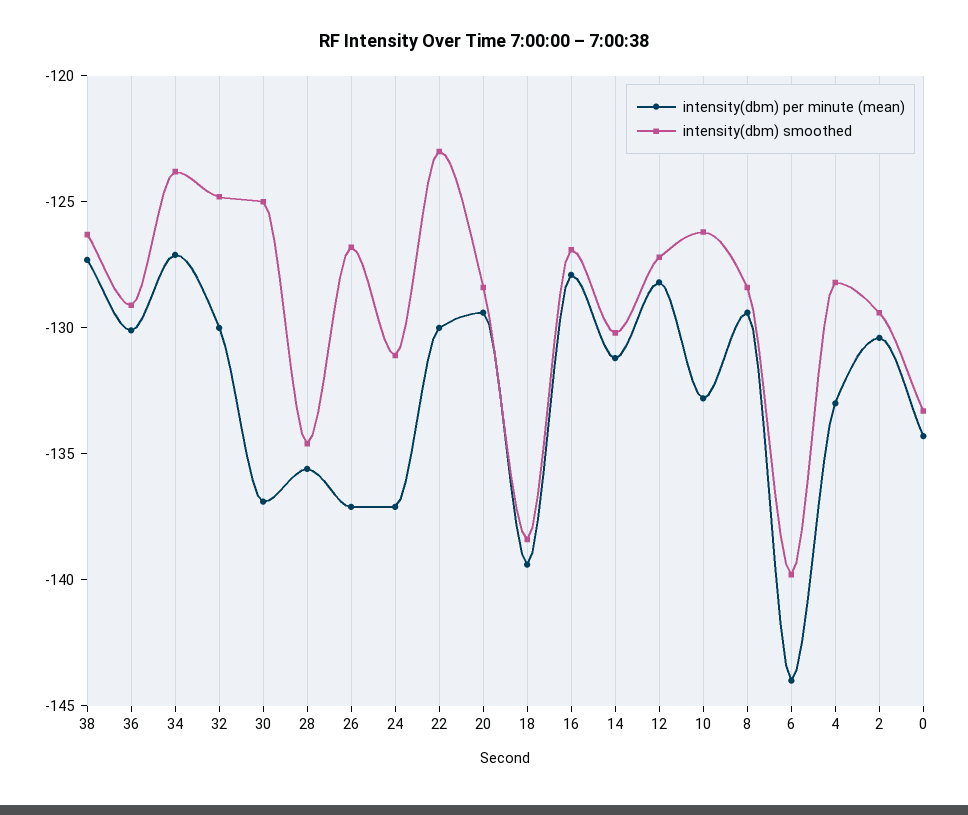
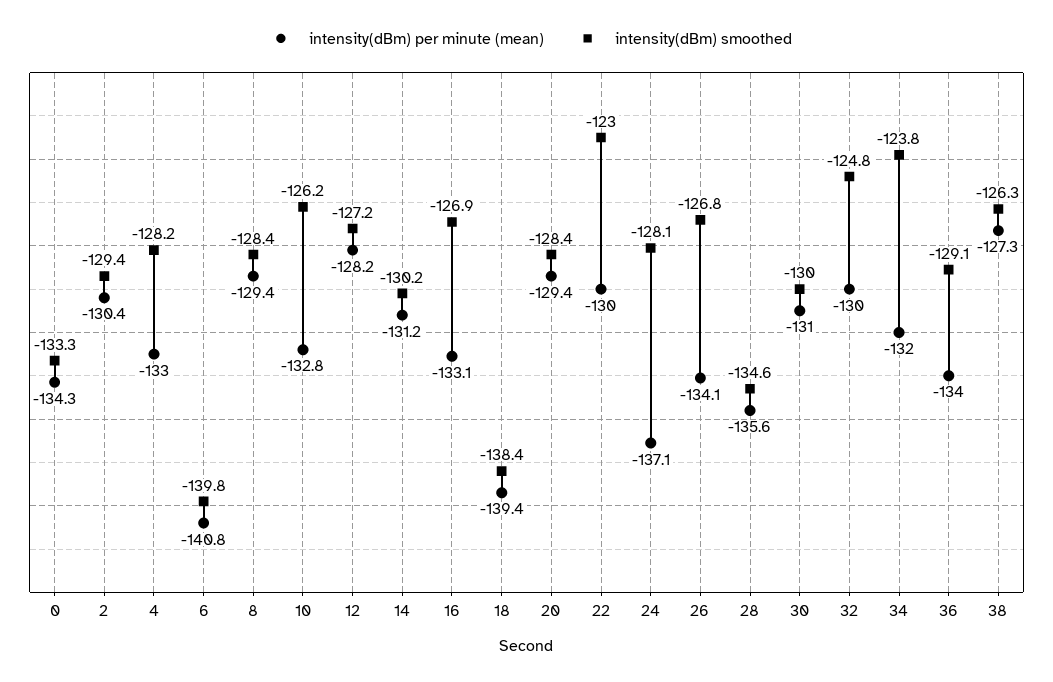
intensity(dbm) per minute (mean), 36: -130 -> -134
intensity(dbm) per minute (mean), 34: -127 -> -132
intensity(dbm) per minute (mean), 30: -137 -> -131
intensity(dbm) smoothed, 30: -125 -> -130
intensity(dbm) per minute (mean), 26: -137 -> -134.1
intensity(dbm) smoothed, 24: -131 -> -128.1
intensity(dbm) per minute (mean), 16: -128 -> -133.1
intensity(dbm) per minute (mean), 6: -144 -> -140.8

